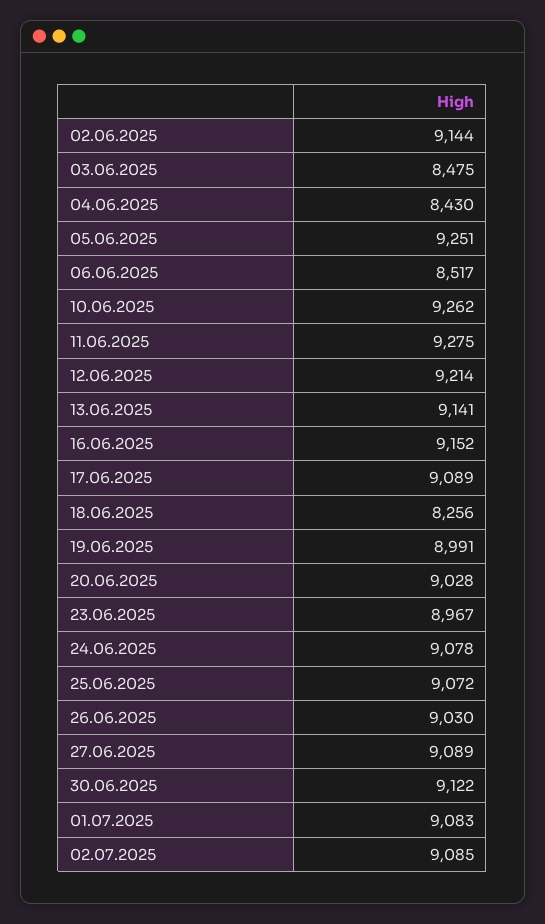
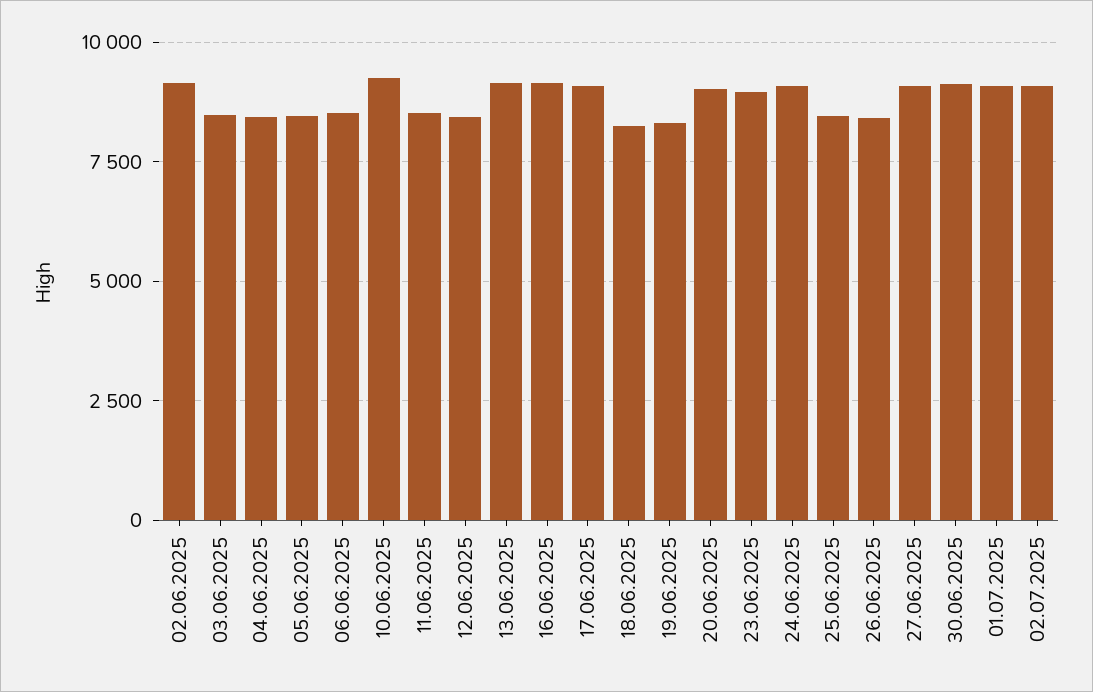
05.06.2025: 9251 -> 8500
11.06.2025: 9275 -> 8500
12.06.2025: 9214 -> 8500
19.06.2025: 8991 -> 8250
25.06.2025: 9072 -> 8500
26.06.2025: 9030 -> 8500

